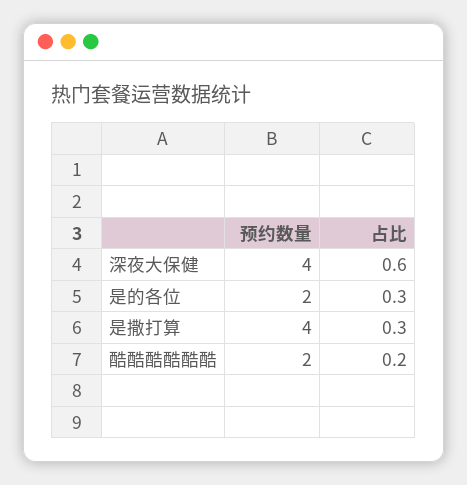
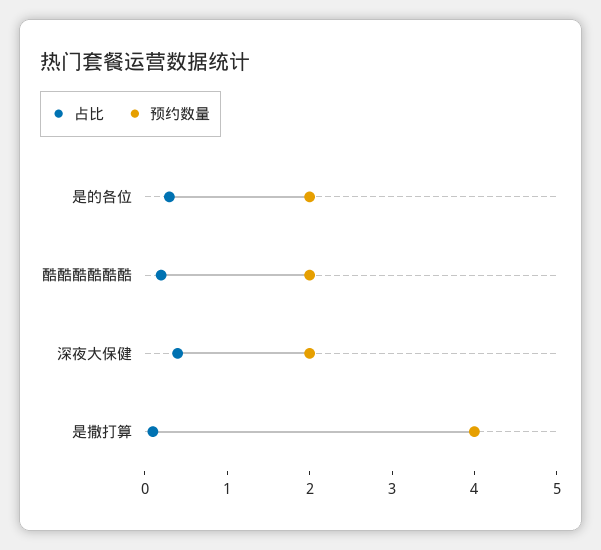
预约数量, 深夜大保健: 4 -> 2
占比, 深夜大保健: 0.6 -> 0.4
占比, 是撒打算: 0.3 -> 0.1

